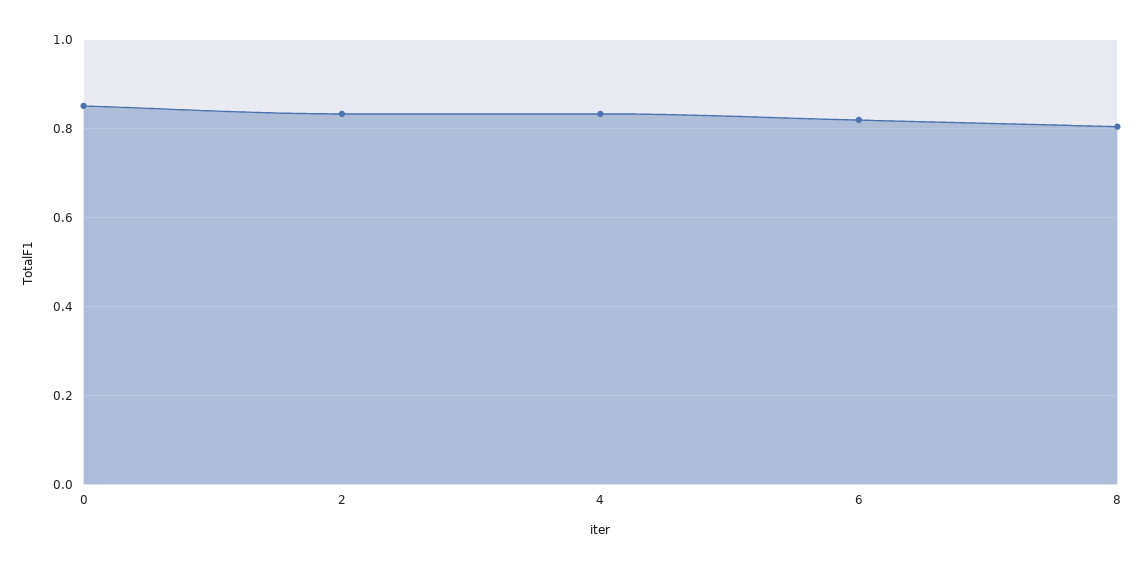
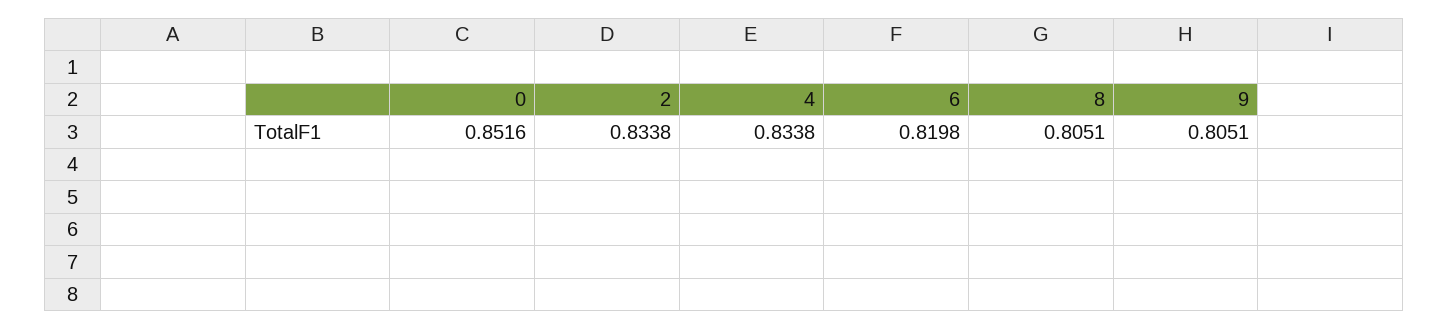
9: none -> 0.8051

